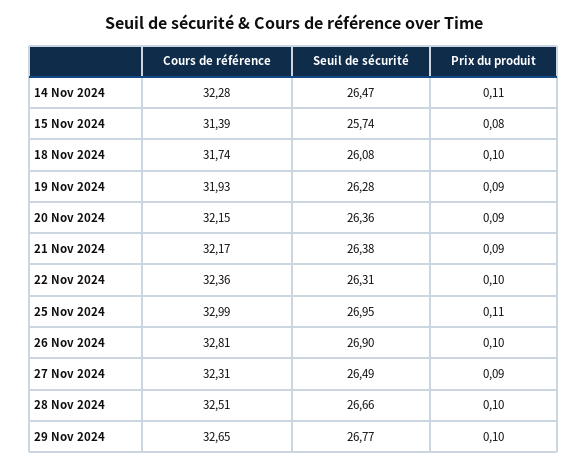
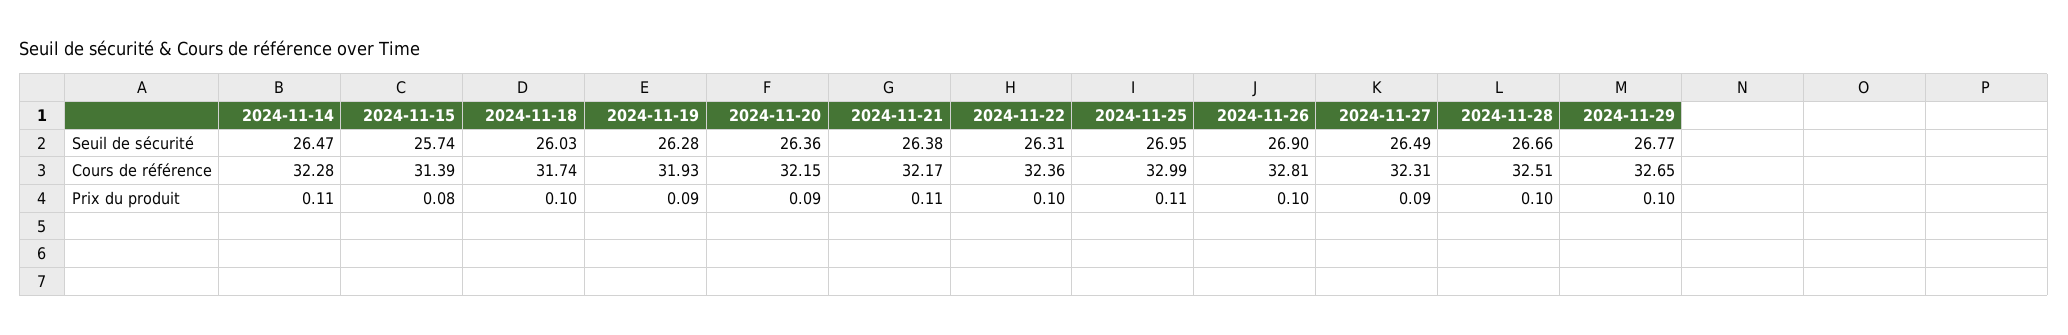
Seuil de sécurité, 18 Nov 2024: 26.08 -> 26.03
Prix du produit, 21 Nov 2024: 0.09 -> 0.11

